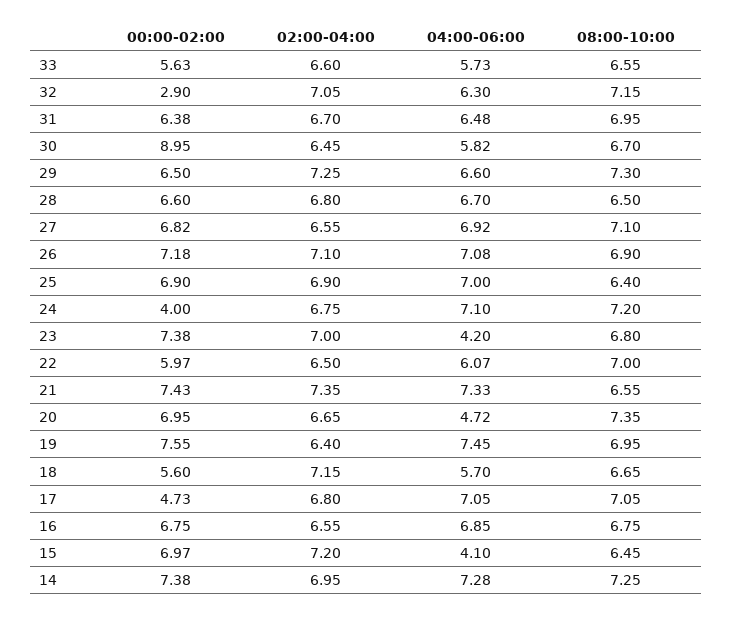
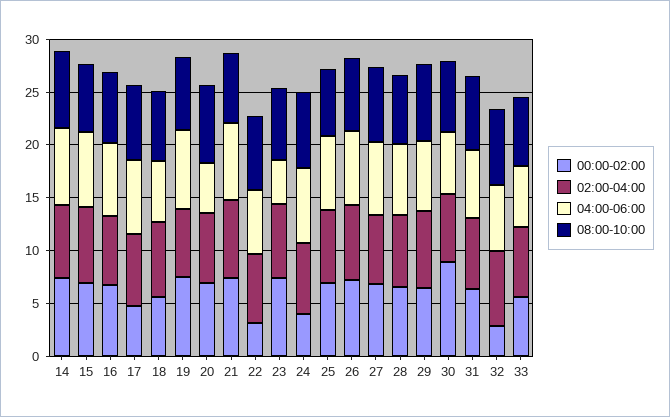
00:00-02:00, 22: 5.97 -> 3
04:00-06:00, 15: 4.1 -> 7

